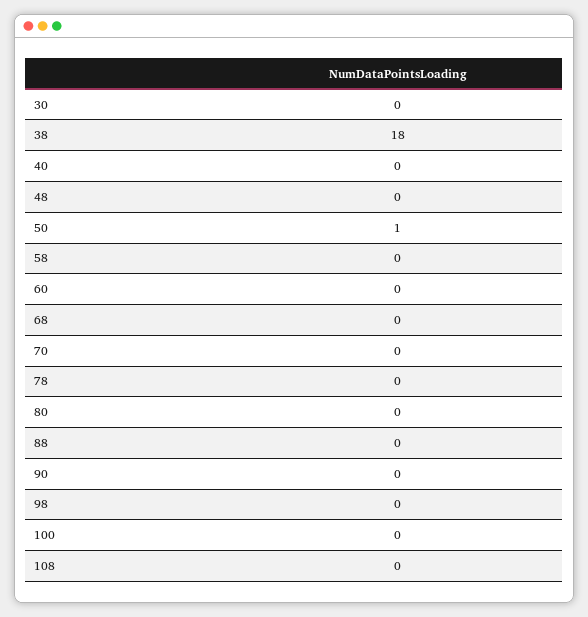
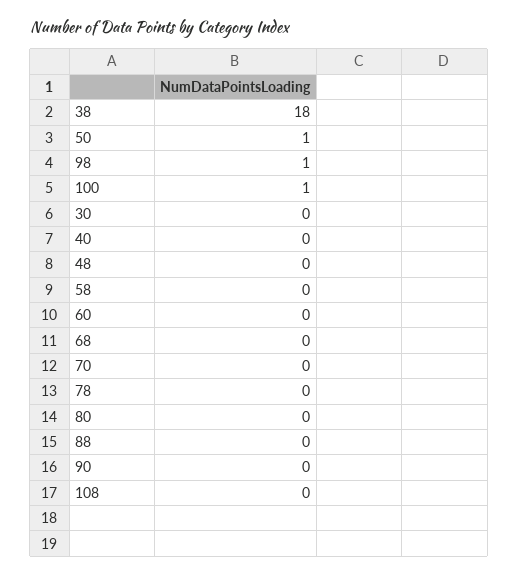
98: 0 -> 1
100: 0 -> 1

